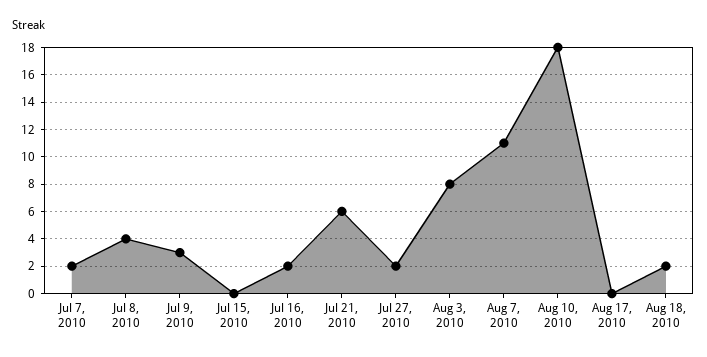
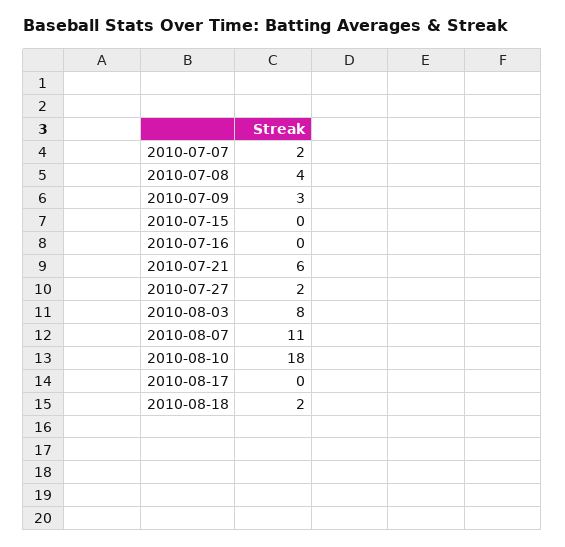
Jul 16, 2010: 2 -> 0

